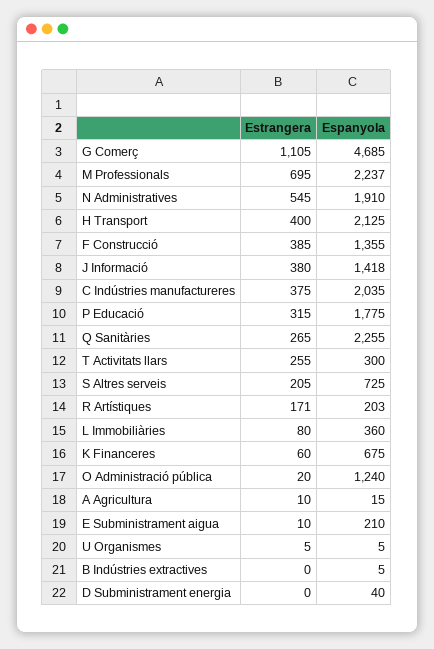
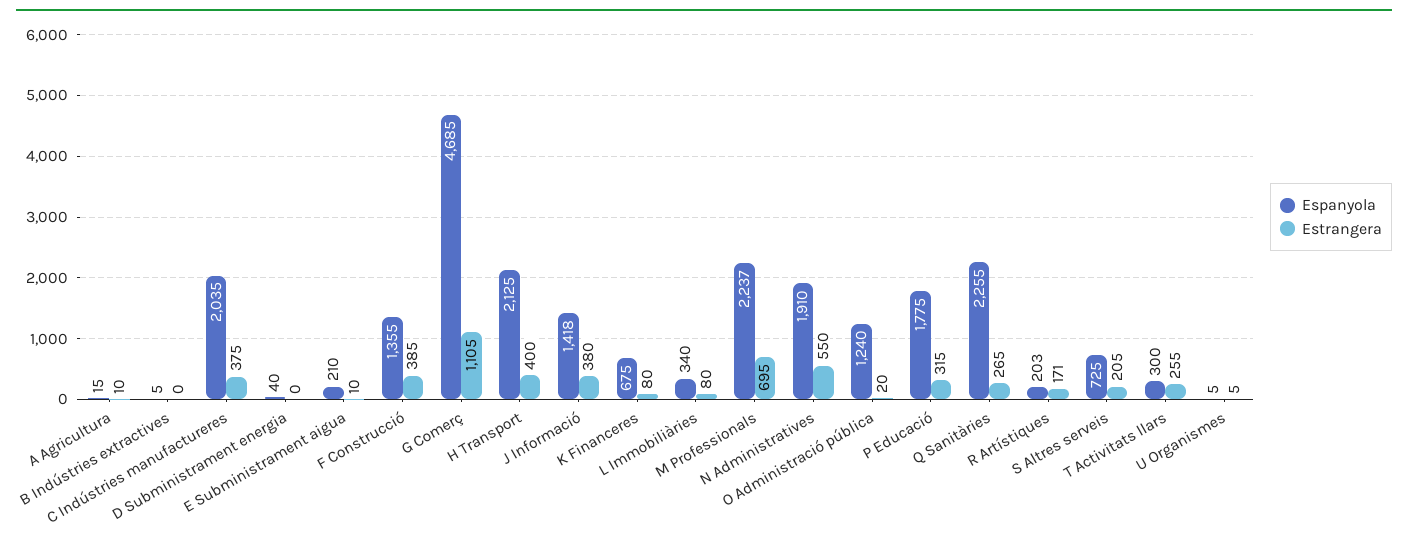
Estrangera, N Administratives: 545 -> 550
Espanyola, L Immobiliàries: 360 -> 340
Estrangera, K Financeres: 60 -> 80

